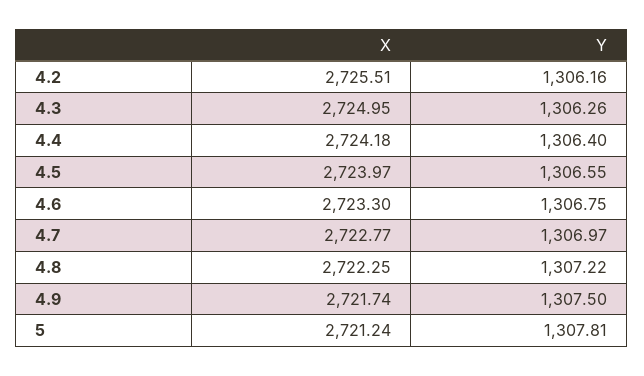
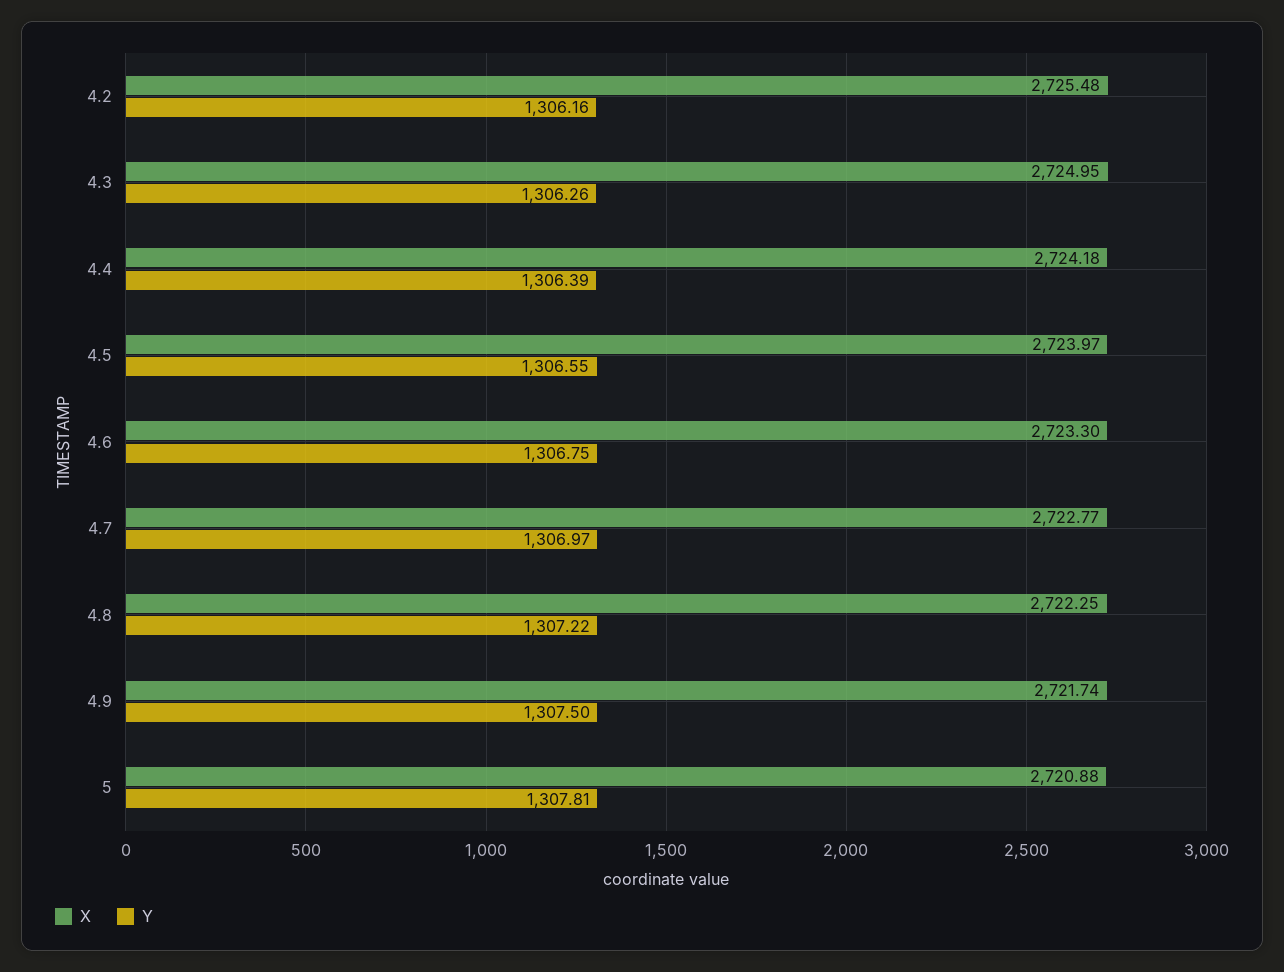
X, 4.2: 2725.51 -> 2725.48
Y, 4.4: 1306.4 -> 1306.39
X, 5: 2721.24 -> 2720.88

